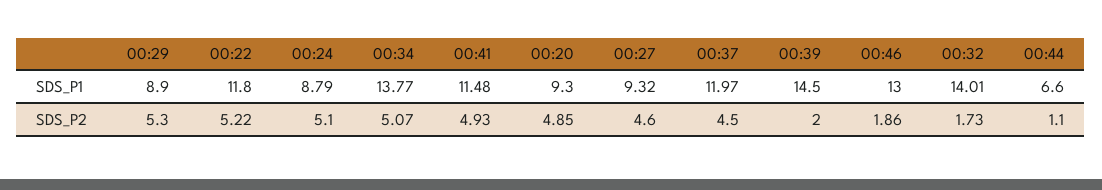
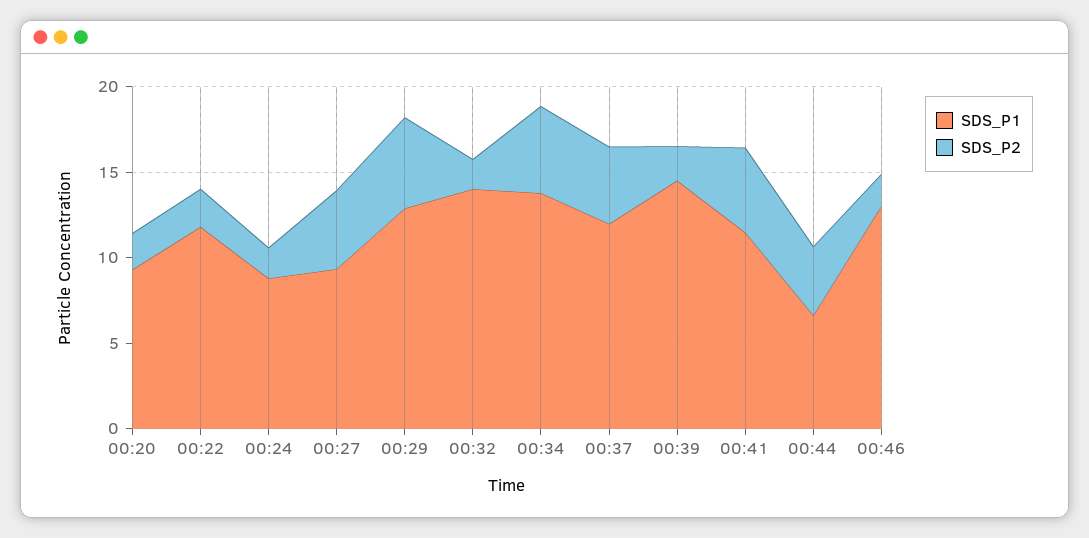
SDS_P1, 00:29: 8.9 -> 13
SDS_P2, 00:22: 5.22 -> 2
SDS_P2, 00:24: 5.1 -> 2
SDS_P2, 00:20: 4.85 -> 2
SDS_P2, 00:44: 1.1 -> 4

